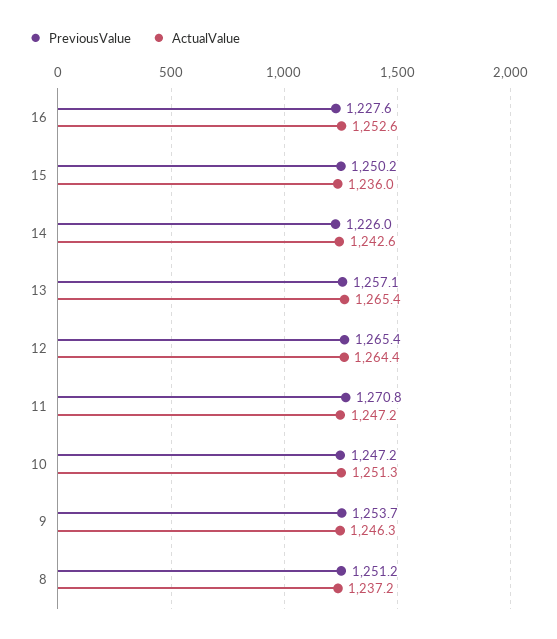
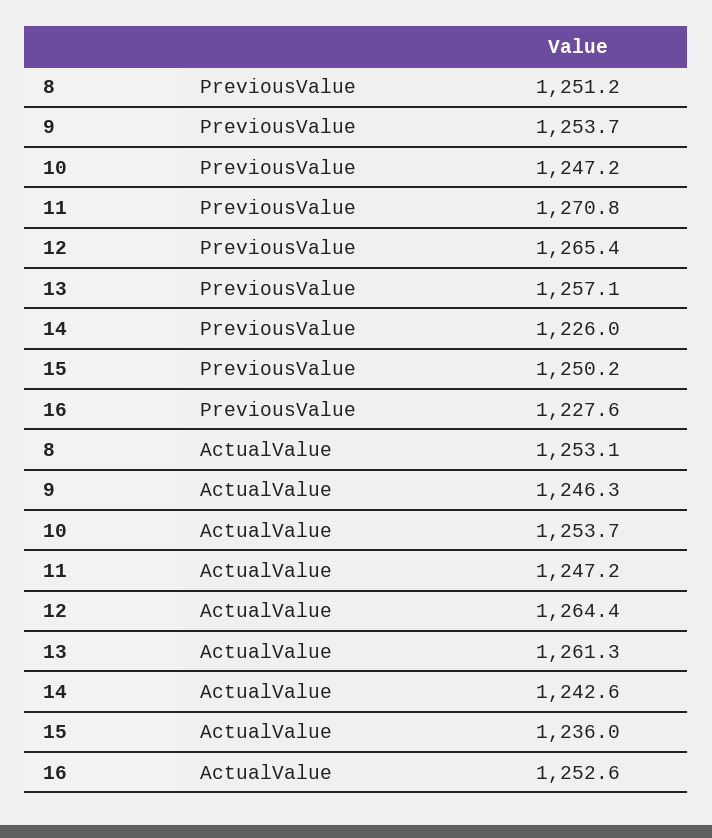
ActualValue, 13: 1265.4 -> 1261.3
ActualValue, 10: 1251.3 -> 1253.7
ActualValue, 8: 1237.2 -> 1253.1

